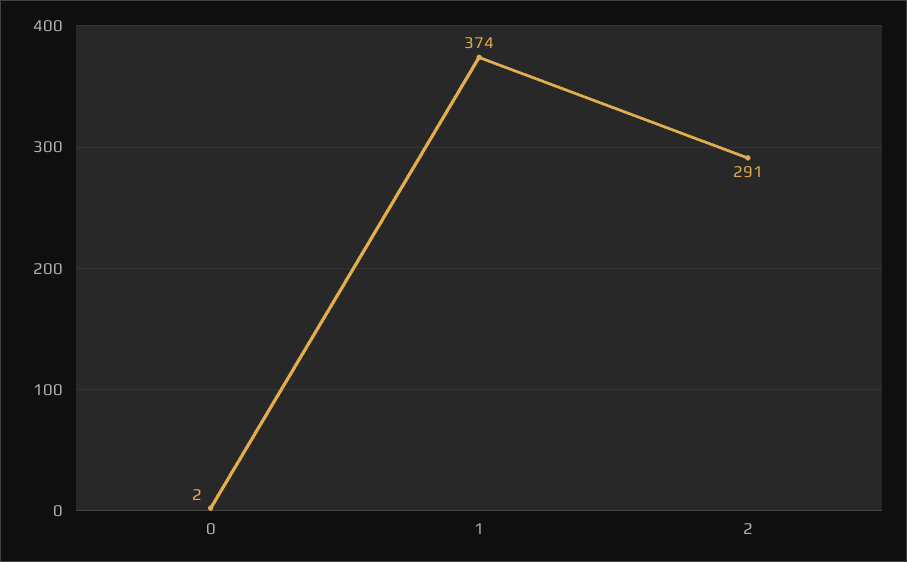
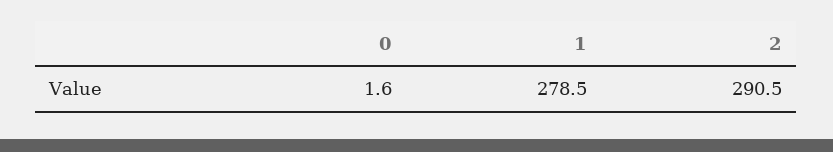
1: 374 -> 278.5

